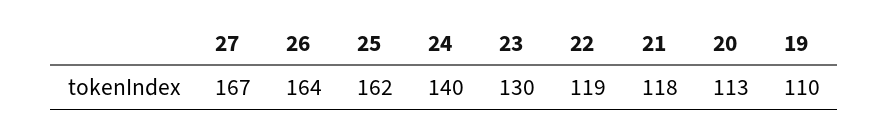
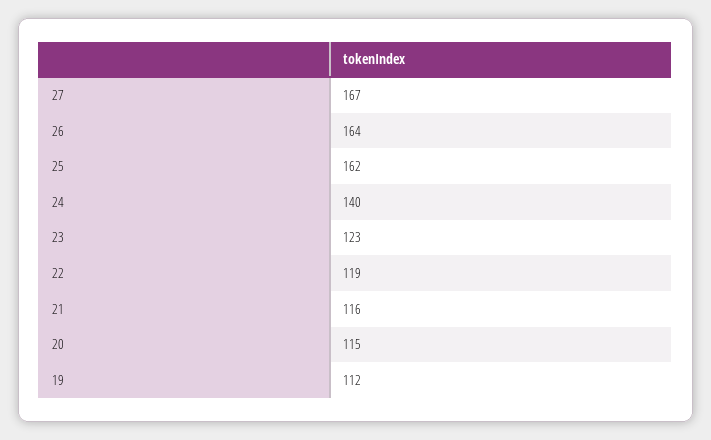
23: 130 -> 123
21: 118 -> 116
20: 113 -> 115
19: 110 -> 112

